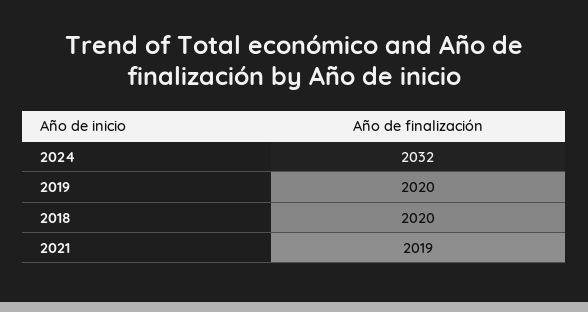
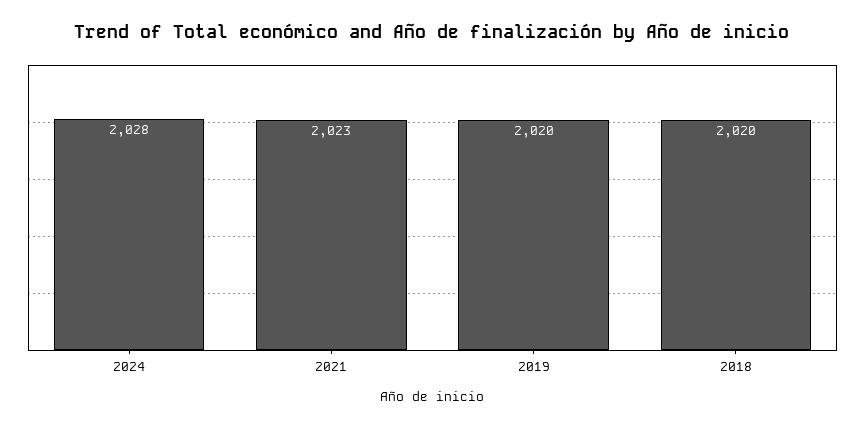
2024: 2032 -> 2028
2021: 2019 -> 2023

